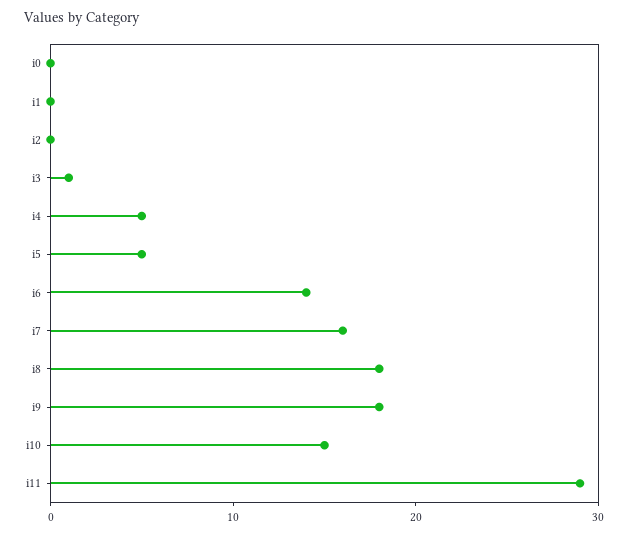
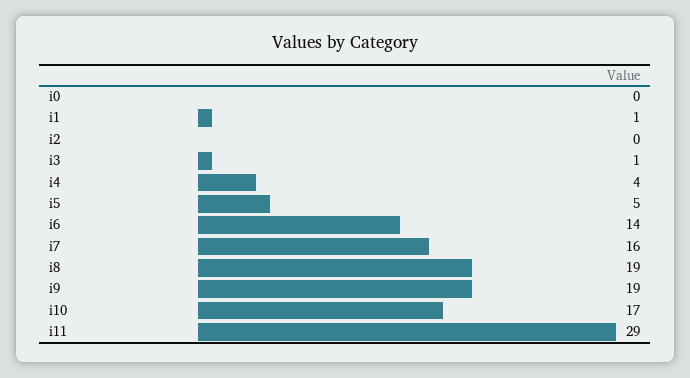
i1: 0 -> 1
i4: 5 -> 4
i8: 18 -> 19
i9: 18 -> 19
i10: 15 -> 17

